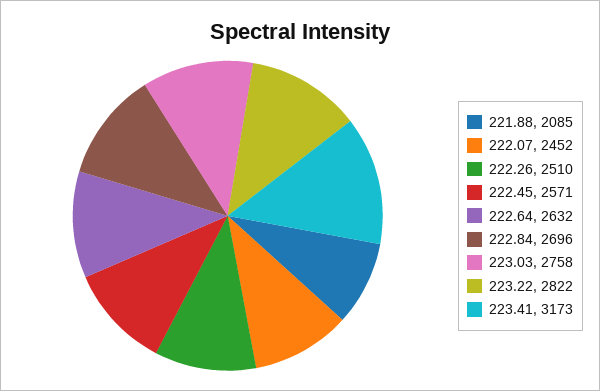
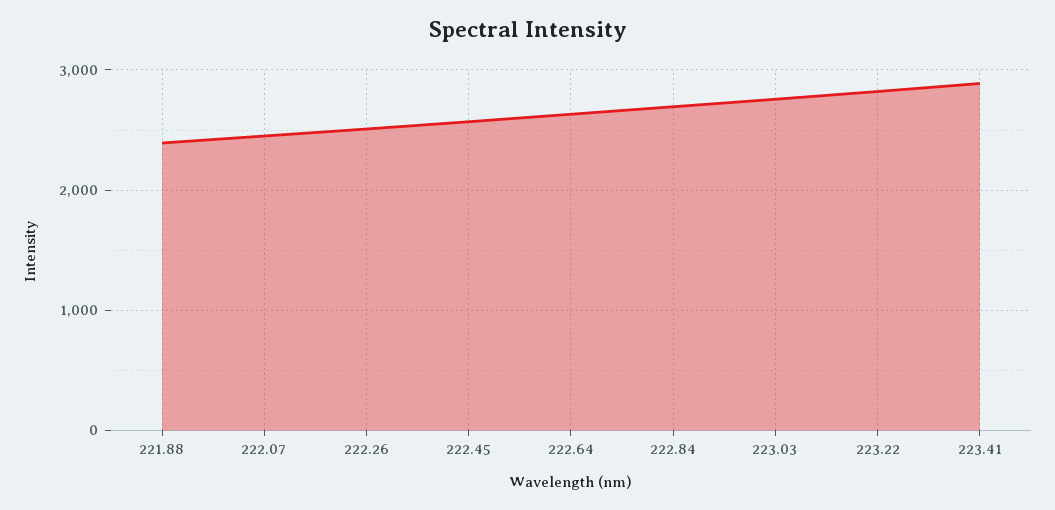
221.88: 2085 -> 2400
223.41: 3173 -> 2900

